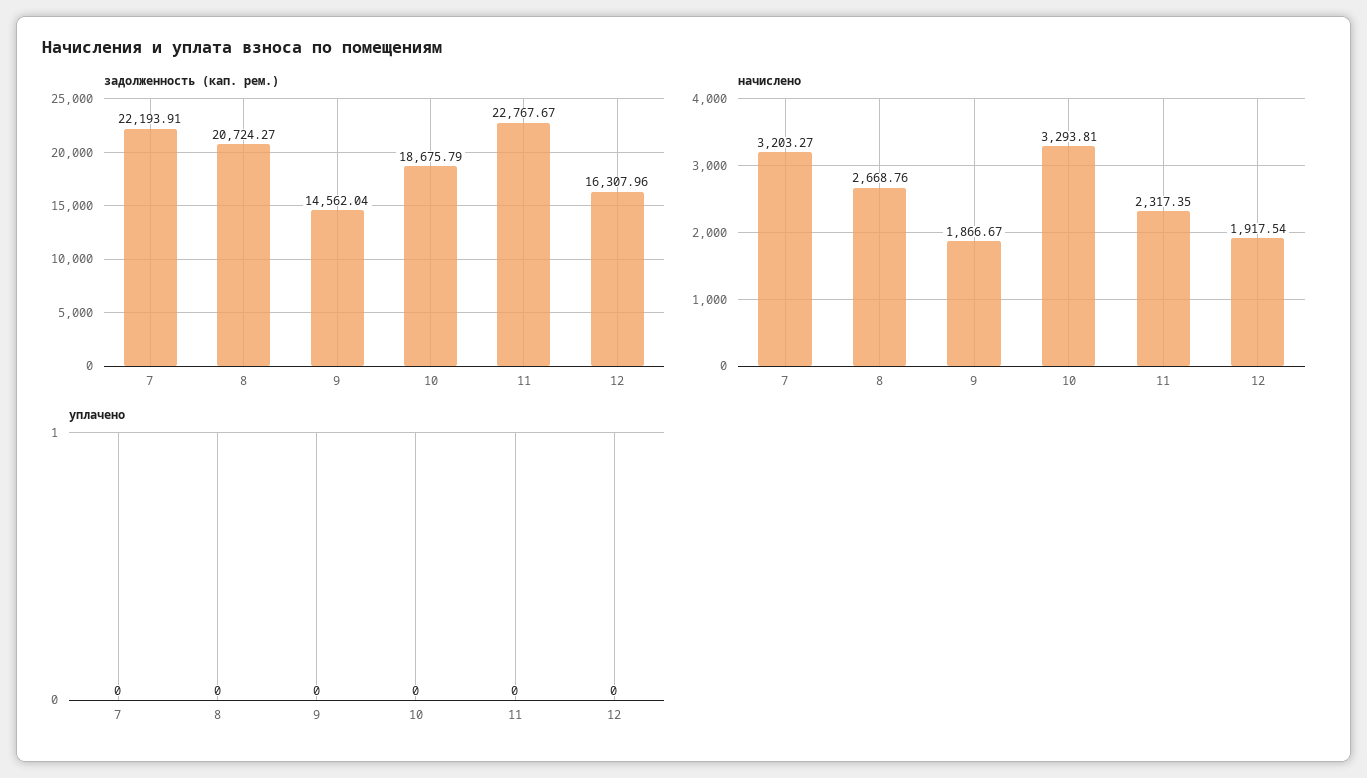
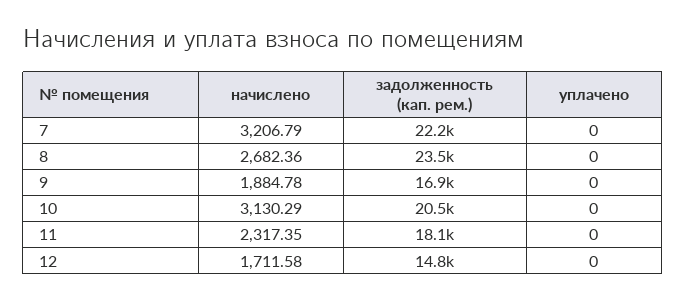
задолженность (кап. рем.), 8: 20724.27 -> 23500
задолженность (кап. рем.), 9: 14562.04 -> 16900
задолженность (кап. рем.), 10: 18675.79 -> 20500
задолженность (кап. рем.), 11: 22767.67 -> 18100
задолженность (кап. рем.), 12: 16307.96 -> 14800
начислено, 7: 3203.27 -> 3206.79
начислено, 8: 2668.76 -> 2682.36
начислено, 9: 1866.67 -> 1884.78
начислено, 10: 3293.81 -> 3130.29
начислено, 12: 1917.54 -> 1711.58

